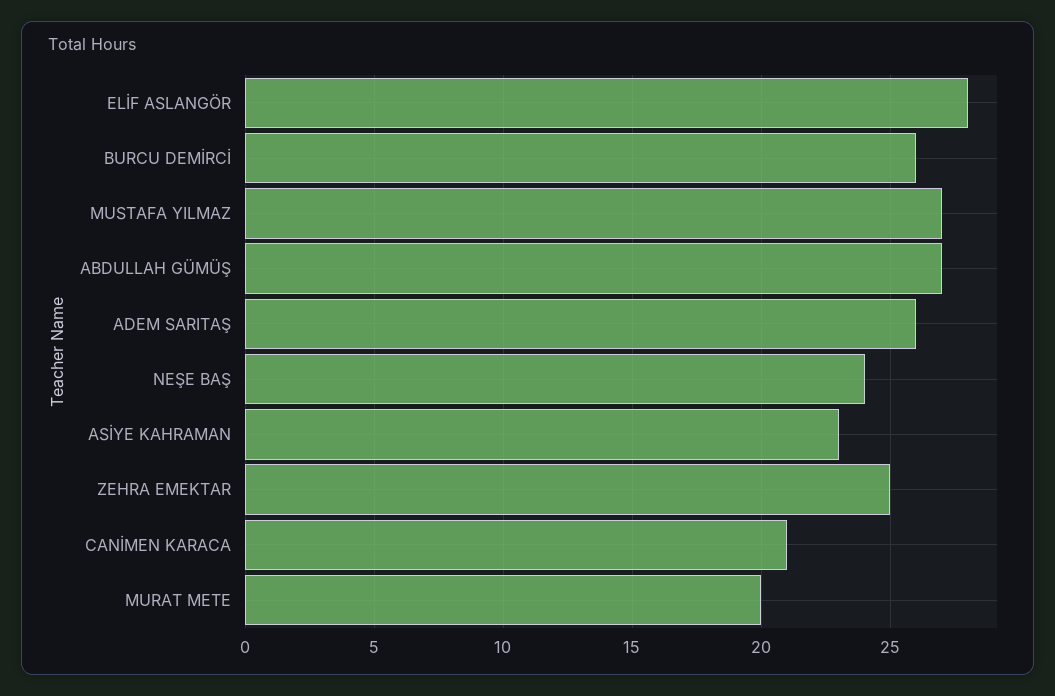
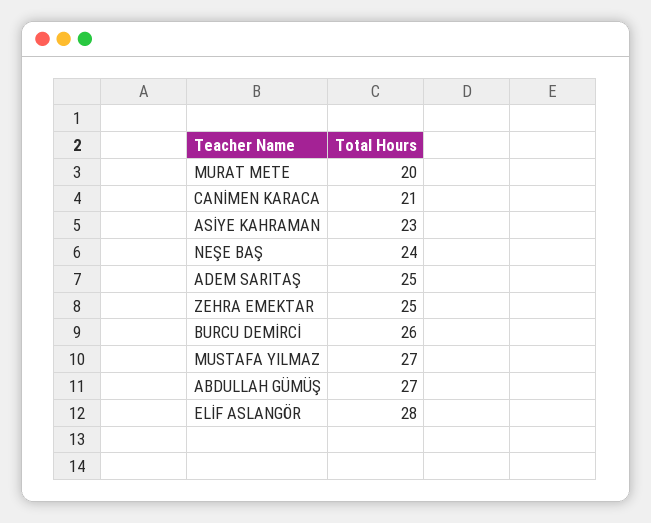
ADEM SARITAŞ: 26 -> 25

